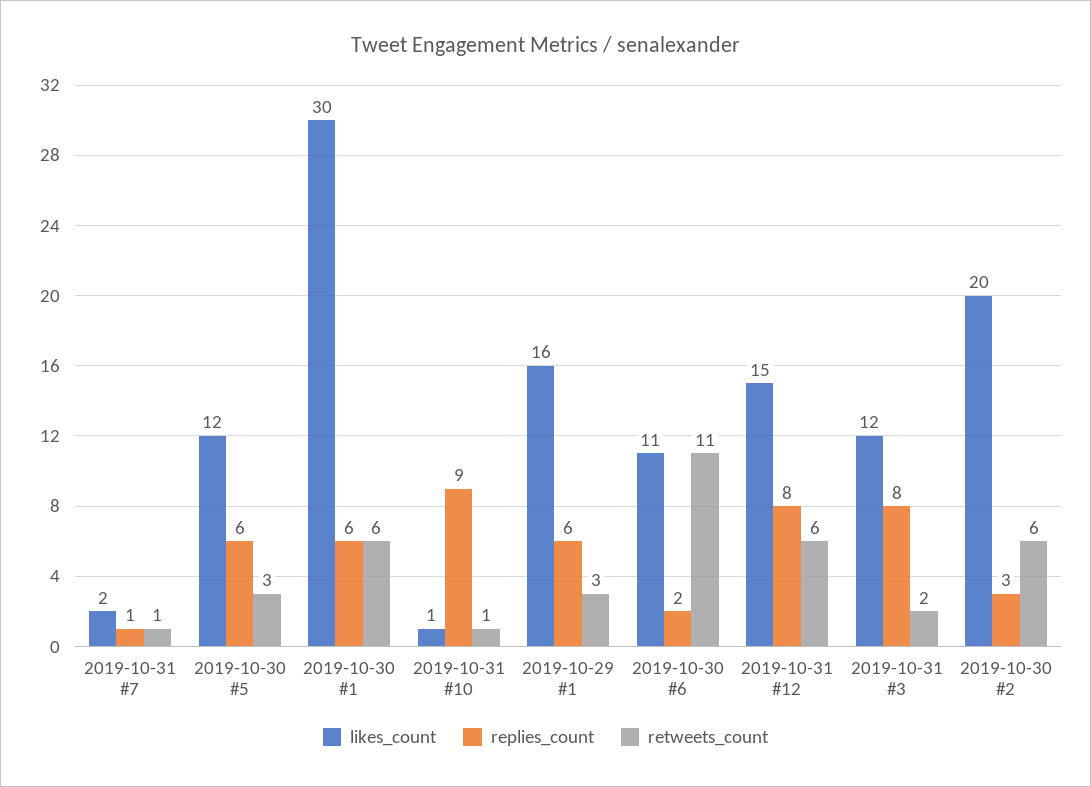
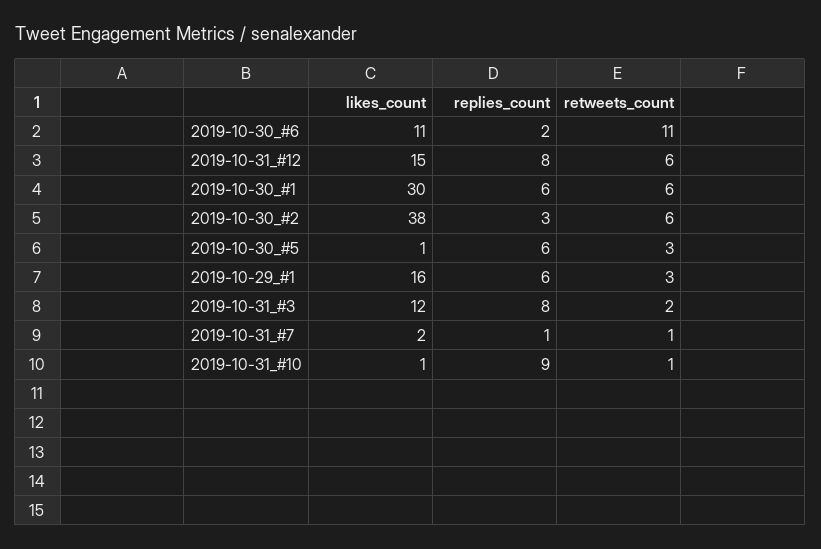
likes_count, 2019-10-30 #5: 12 -> 1
likes_count, 2019-10-30 #2: 20 -> 38

